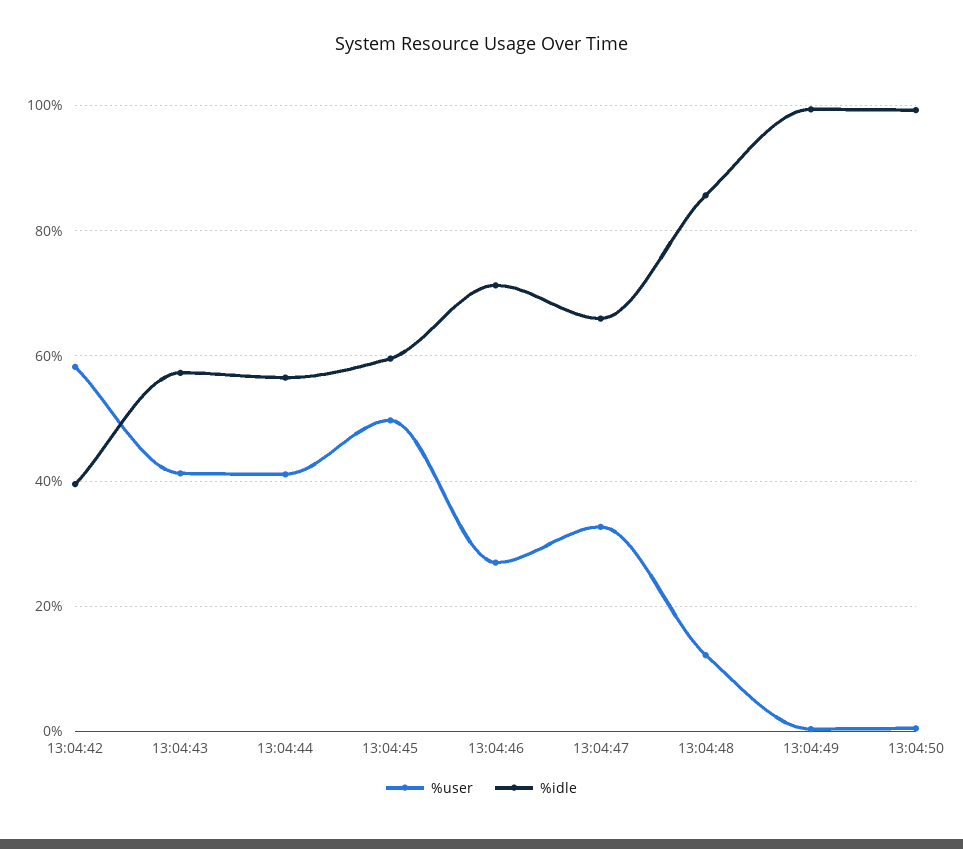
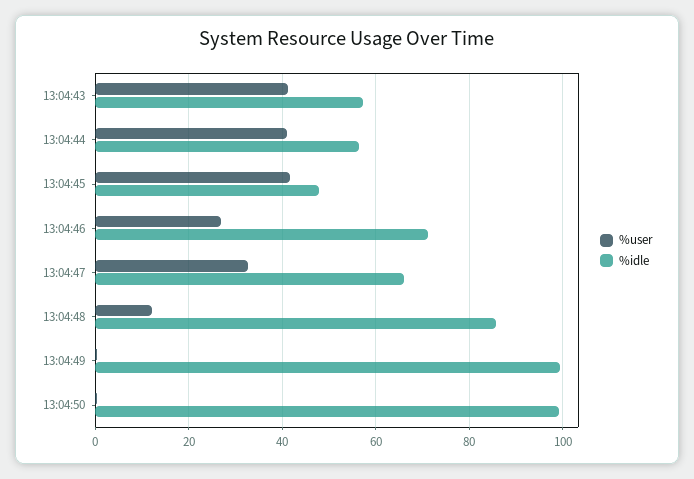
%user, 13:04:42: 58 -> none
%idle, 13:04:42: 40 -> none
%user, 13:04:45: 50 -> 42
%idle, 13:04:45: 60 -> 48

